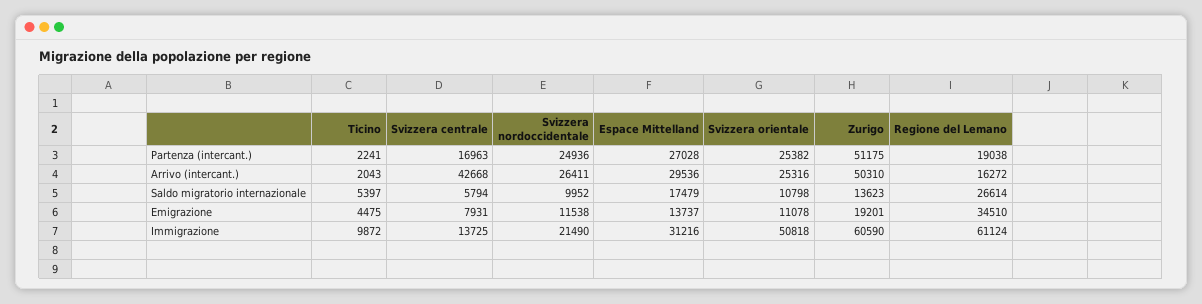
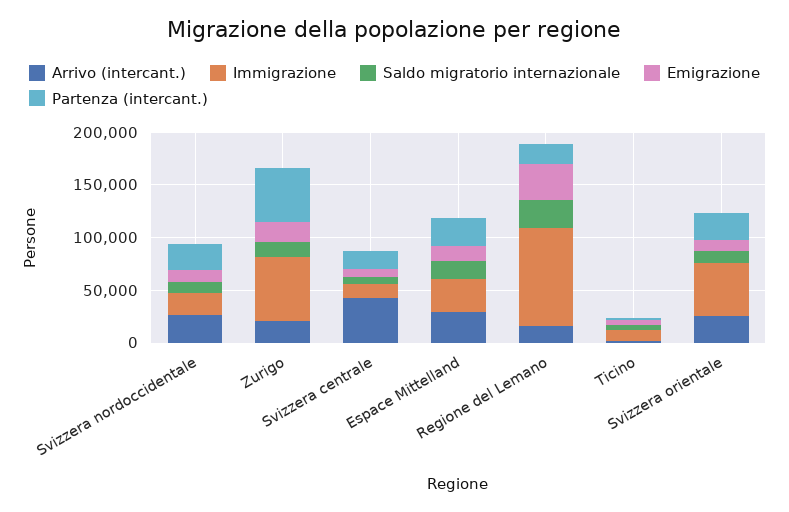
Arrivo (intercant.), Zurigo: 50310 -> 20000
Immigrazione, Regione del Lemano: 61124 -> 90000

